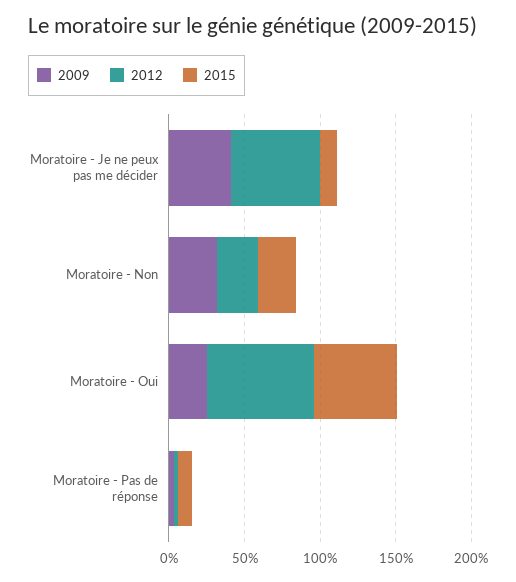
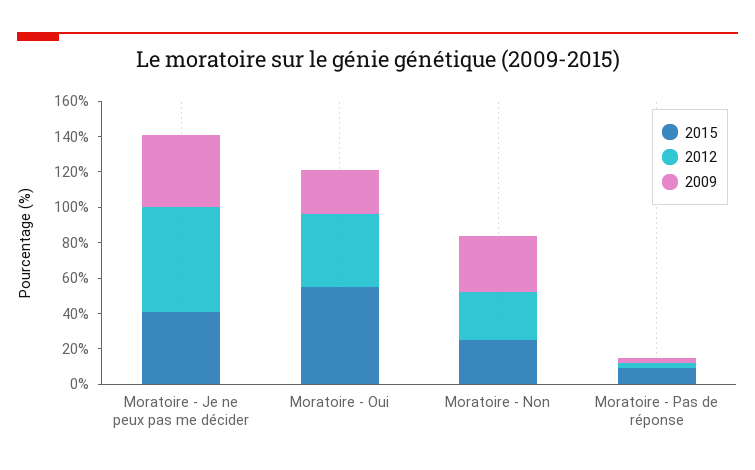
2015, Moratoire - Je ne peux pas me décider: 10 -> 40
2012, Moratoire - Oui: 70 -> 40

